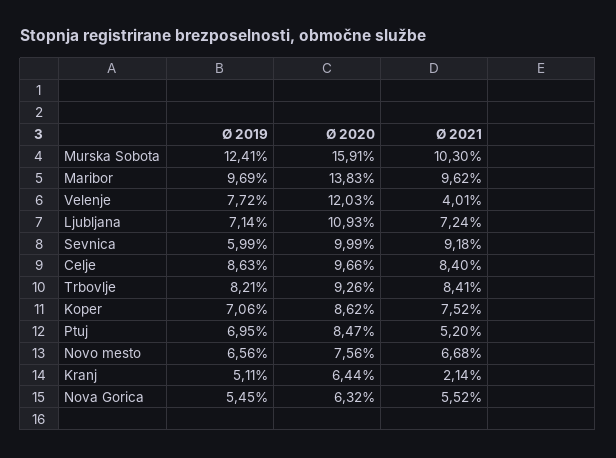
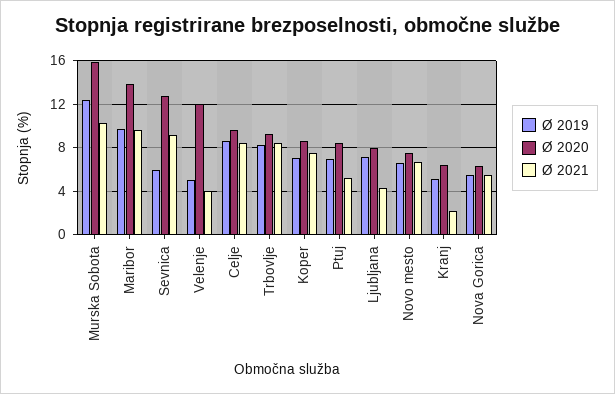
Ø 2019, Velenje: 7.72 -> 5
Ø 2020, Ljubljana: 10.93 -> 8
Ø 2021, Ljubljana: 7.24 -> 4
Ø 2020, Sevnica: 9.99 -> 13

